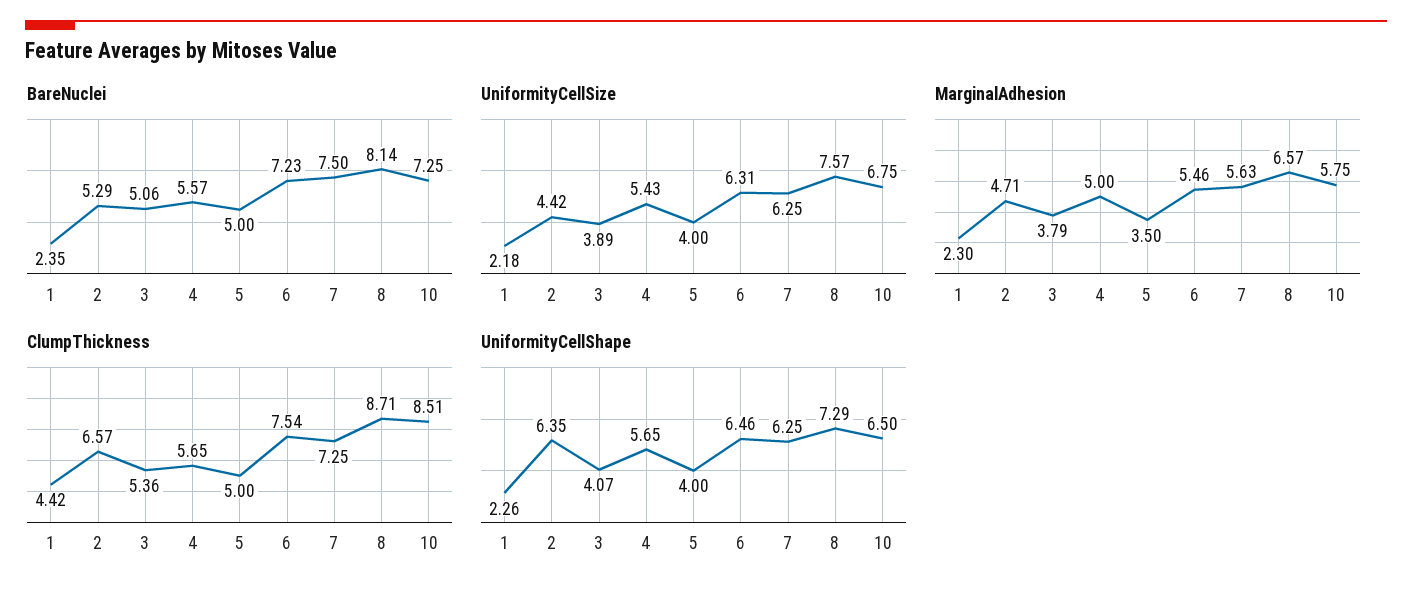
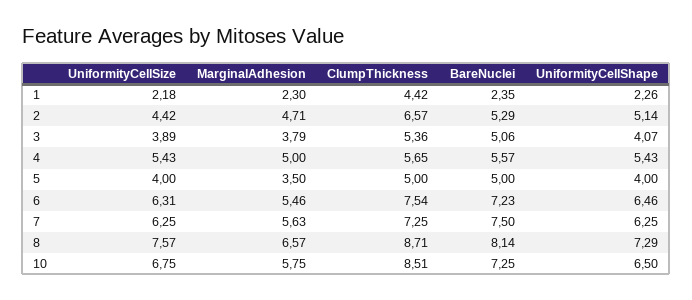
UniformityCellShape, 2: 6.35 -> 5.14
UniformityCellShape, 4: 5.65 -> 5.43

